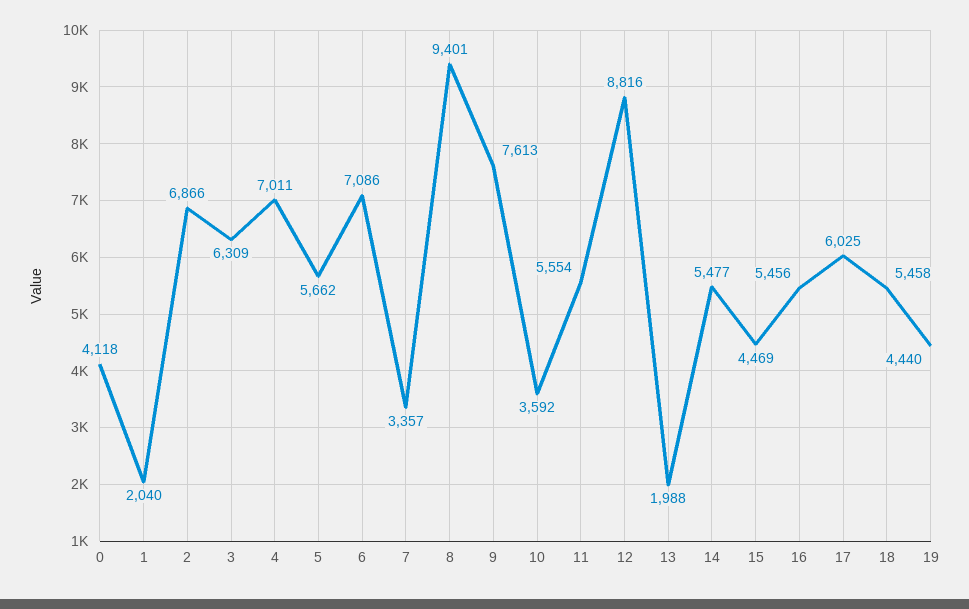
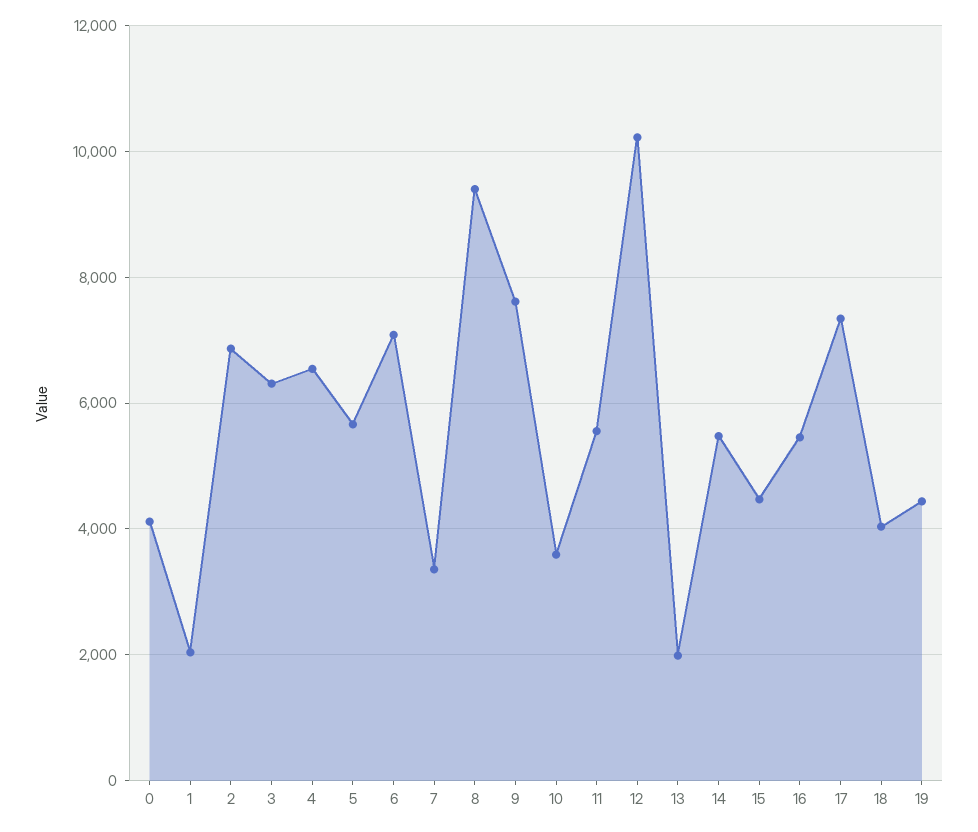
4: 7011 -> 6600
12: 8816 -> 10200
17: 6025 -> 7400
18: 5458 -> 4000

